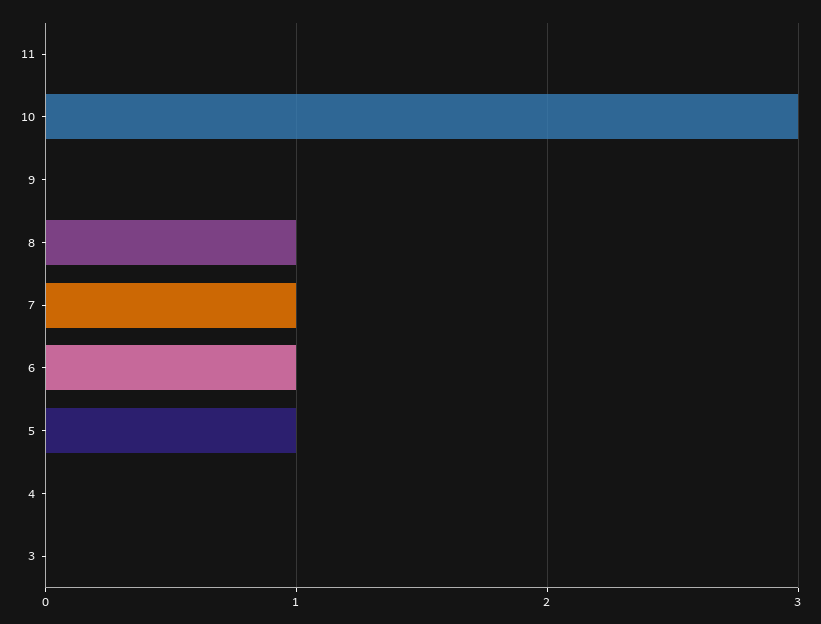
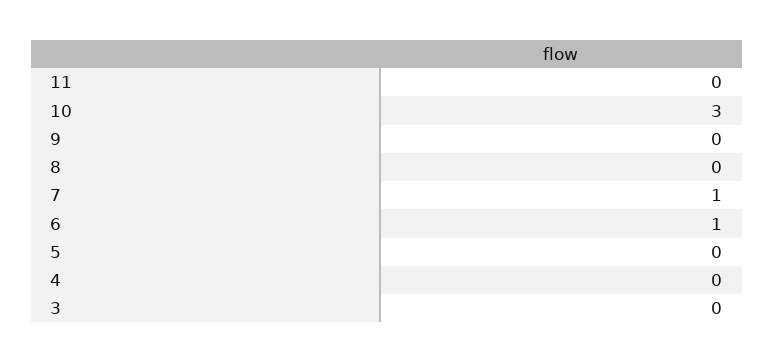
8: 1 -> 0
5: 1 -> 0

